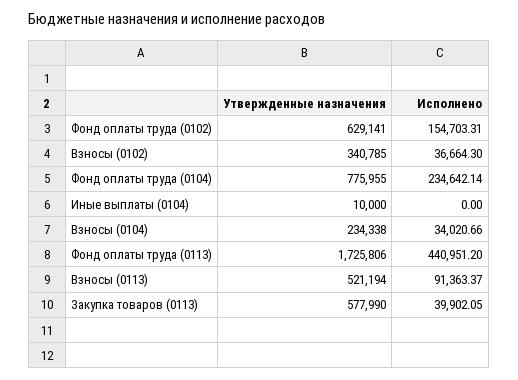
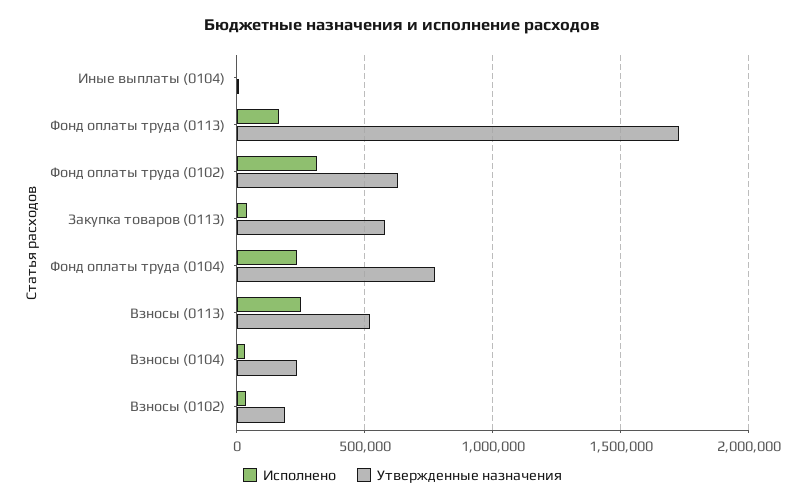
Исполнено, Фонд оплаты труда (0102): 154703.31 -> 300000
Утвержденные назначения, Взносы (0102): 340785 -> 200000
Исполнено, Фонд оплаты труда (0113): 440951.2 -> 150000
Исполнено, Взносы (0113): 91363.37 -> 250000

